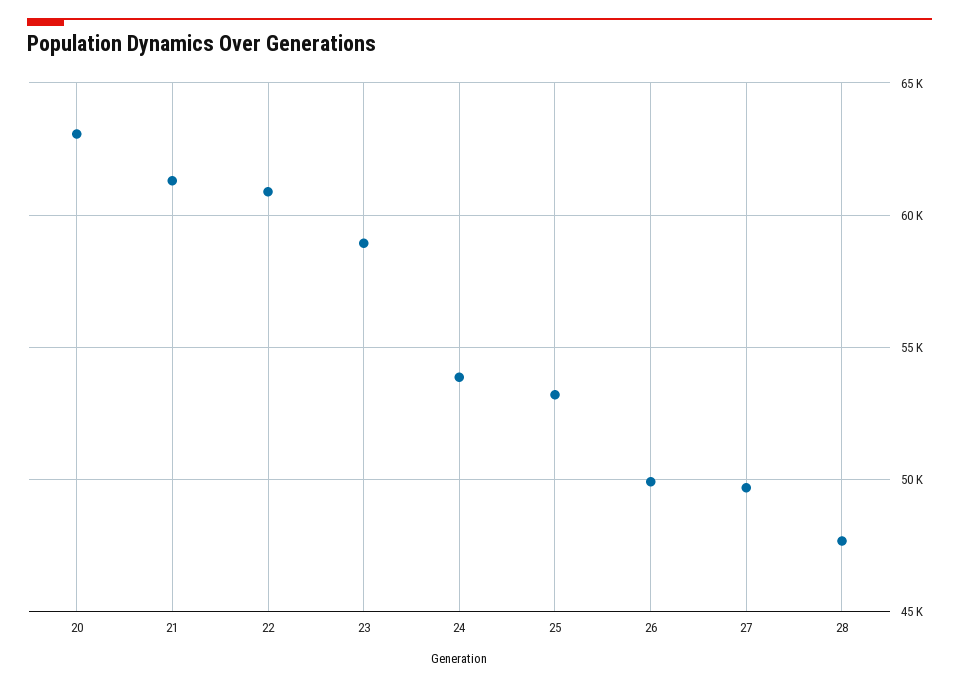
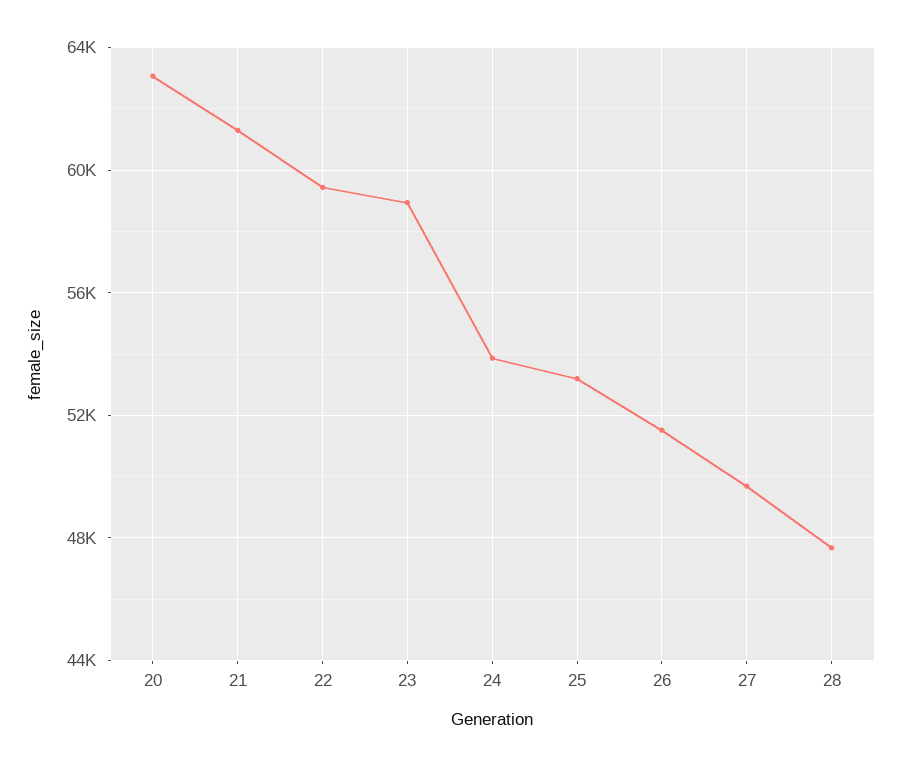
22: 61000 -> 59500
26: 50000 -> 51500

